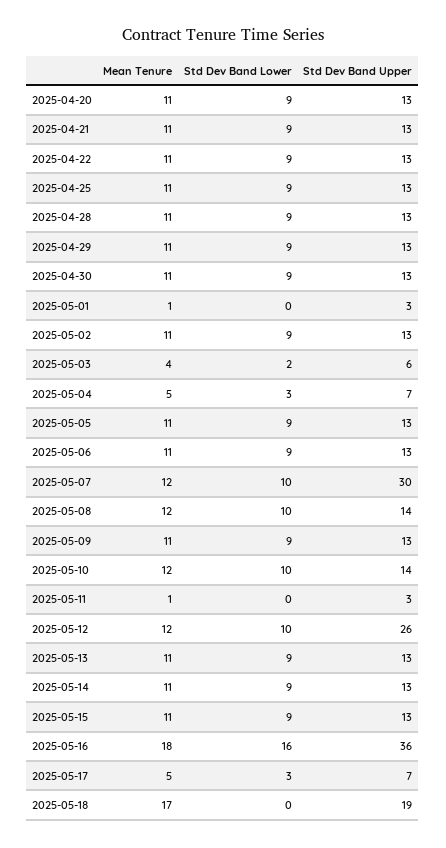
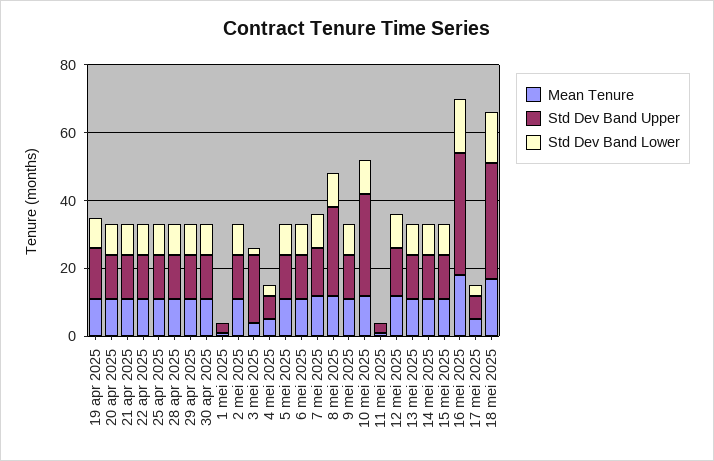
Std Dev Band Upper, 2025-05-03: 6 -> 20
Std Dev Band Upper, 2025-05-07: 30 -> 15
Std Dev Band Upper, 2025-05-08: 14 -> 25
Std Dev Band Upper, 2025-05-10: 14 -> 30
Std Dev Band Upper, 2025-05-12: 26 -> 15
Std Dev Band Lower, 2025-05-18: 0 -> 15
Std Dev Band Upper, 2025-05-18: 19 -> 35
Mean Tenure, 19 apr 2025: none -> 10
Std Dev Band Upper, 19 apr 2025: none -> 15
Std Dev Band Lower, 19 apr 2025: none -> 10

